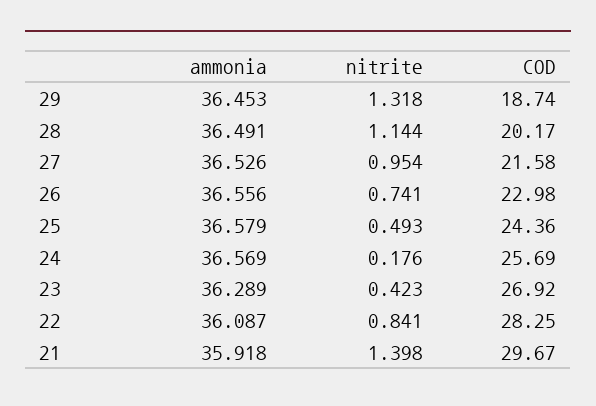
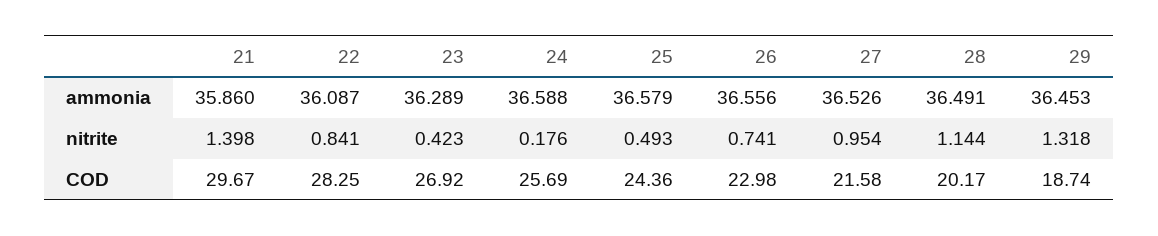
ammonia, 24: 36.569 -> 36.588
ammonia, 21: 35.918 -> 35.86

